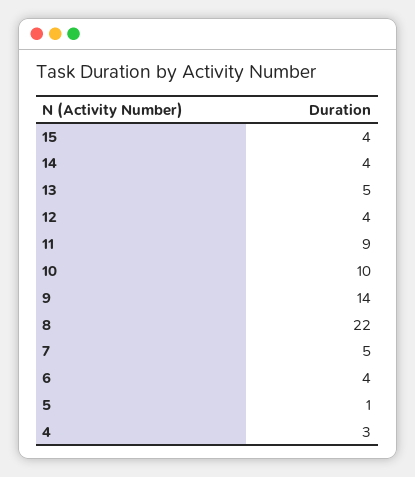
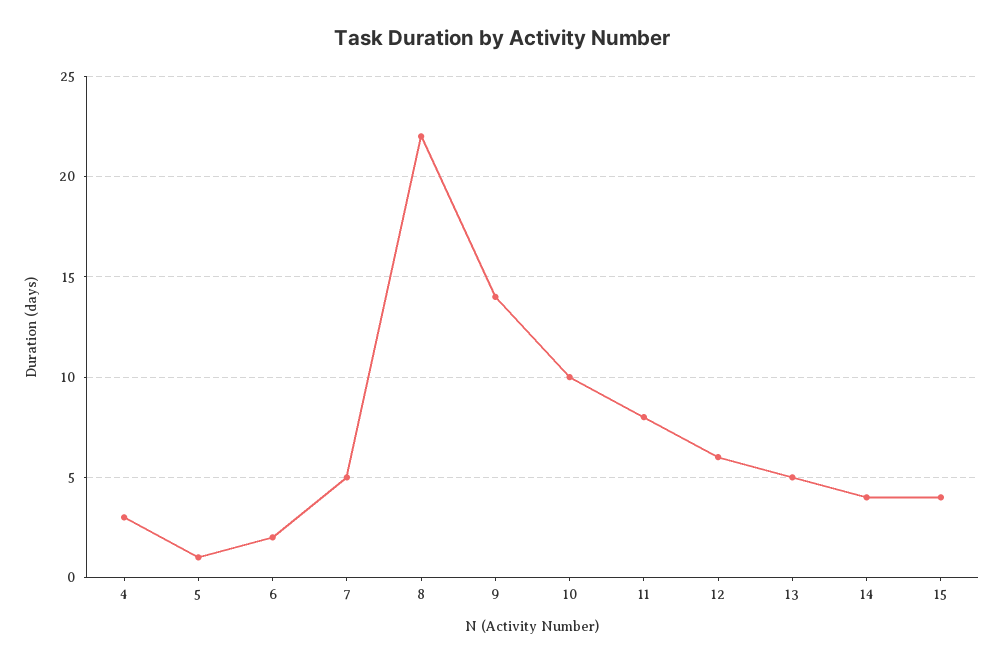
12: 4 -> 6
11: 9 -> 8
6: 4 -> 2

